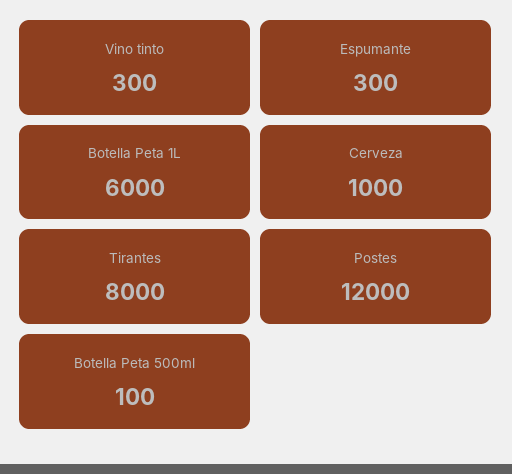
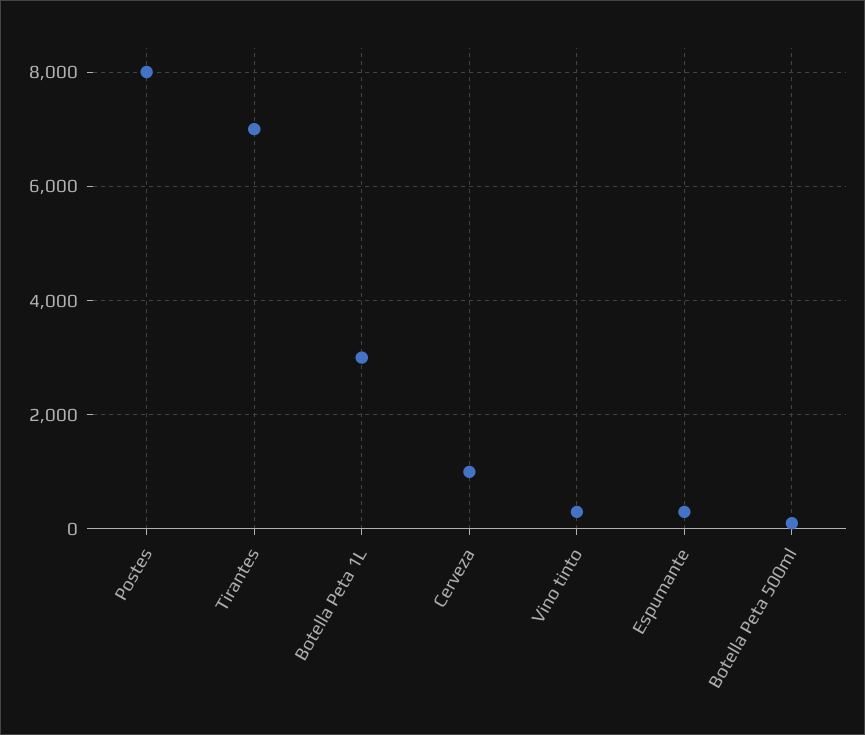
Botella Peta 1L: 6000 -> 3000
Tirantes: 8000 -> 7000
Postes: 12000 -> 8000

